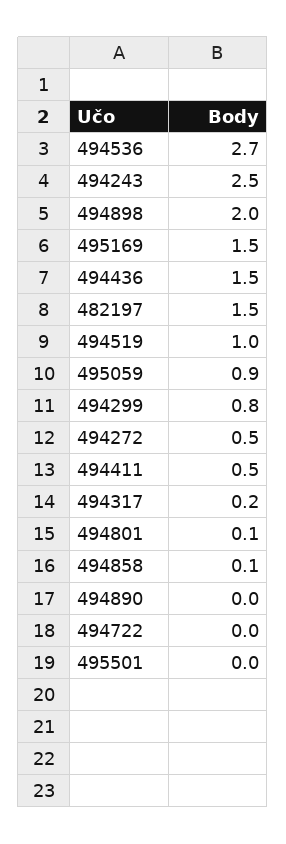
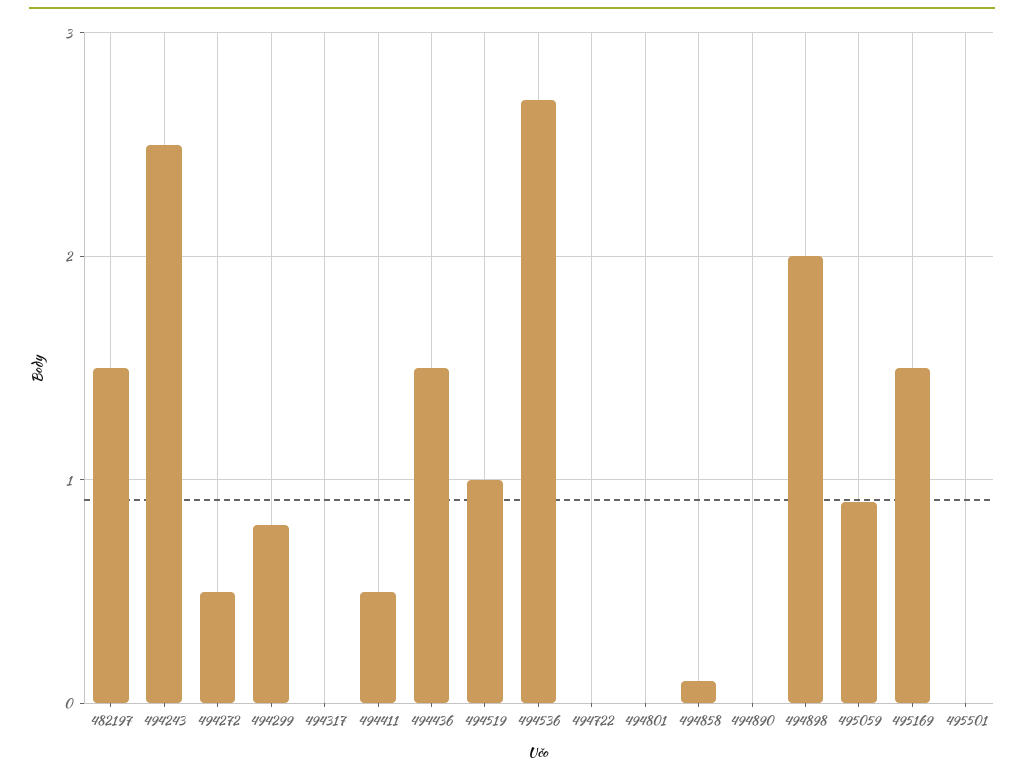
494317: 0.2 -> 0
494801: 0.1 -> 0

